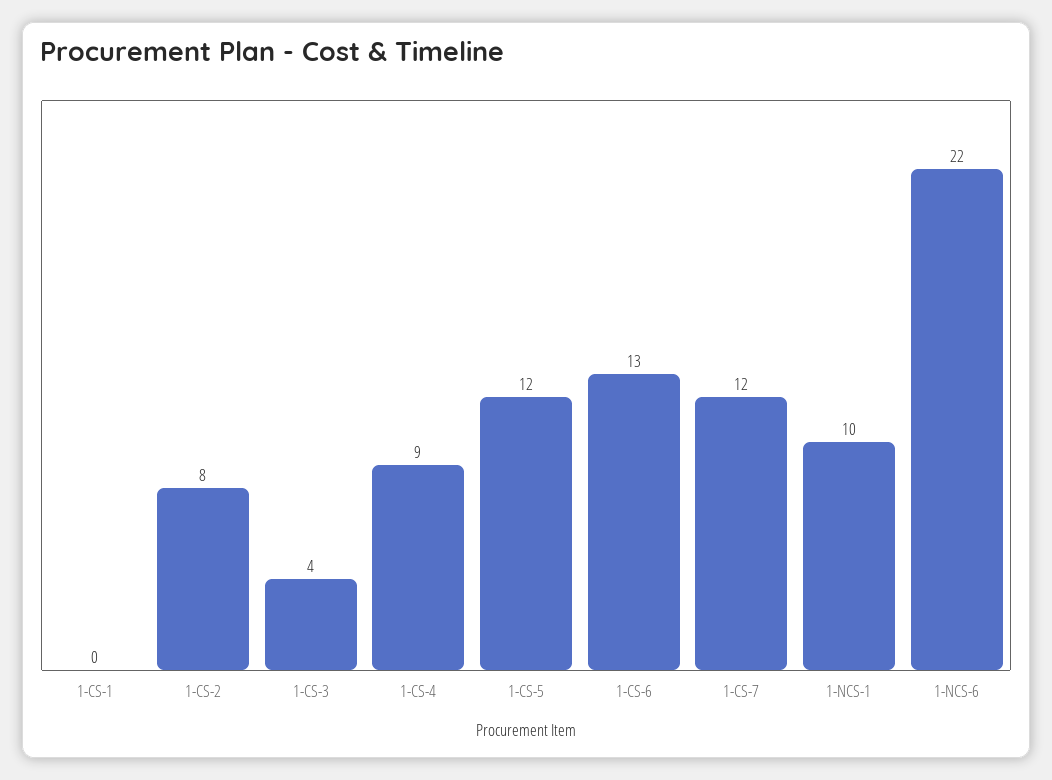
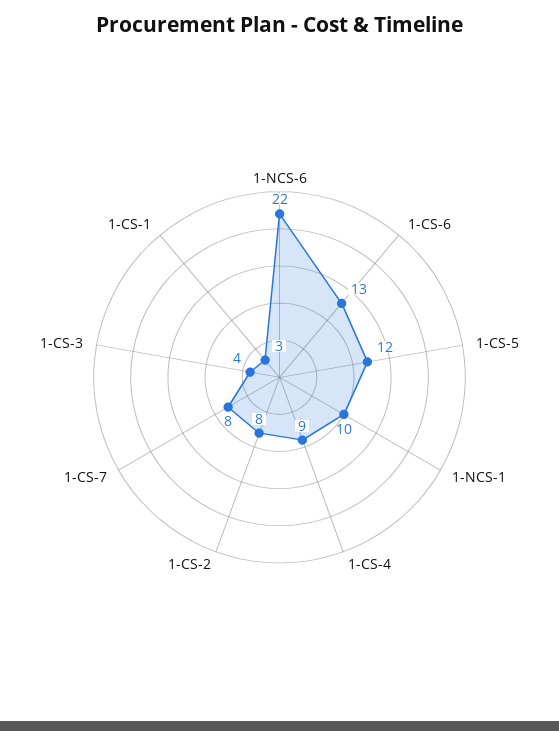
1-CS-1: 0 -> 3
1-CS-7: 12 -> 8

